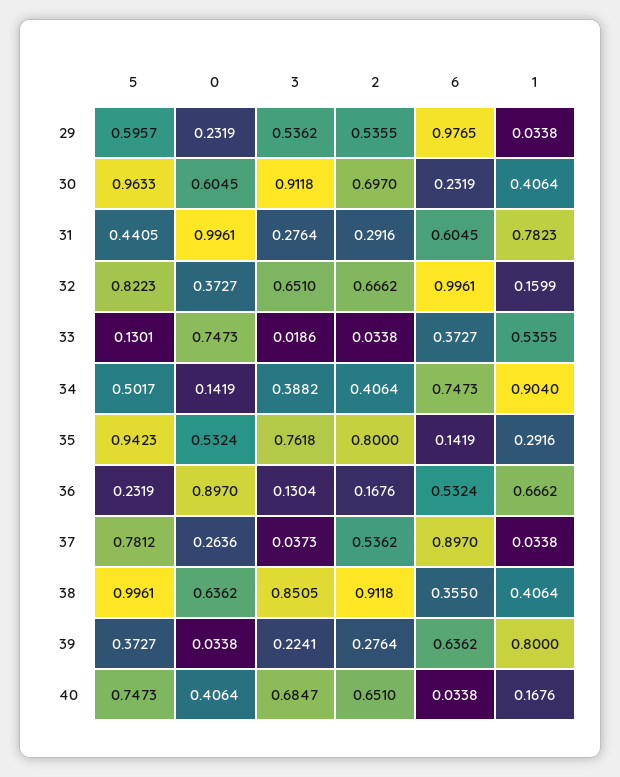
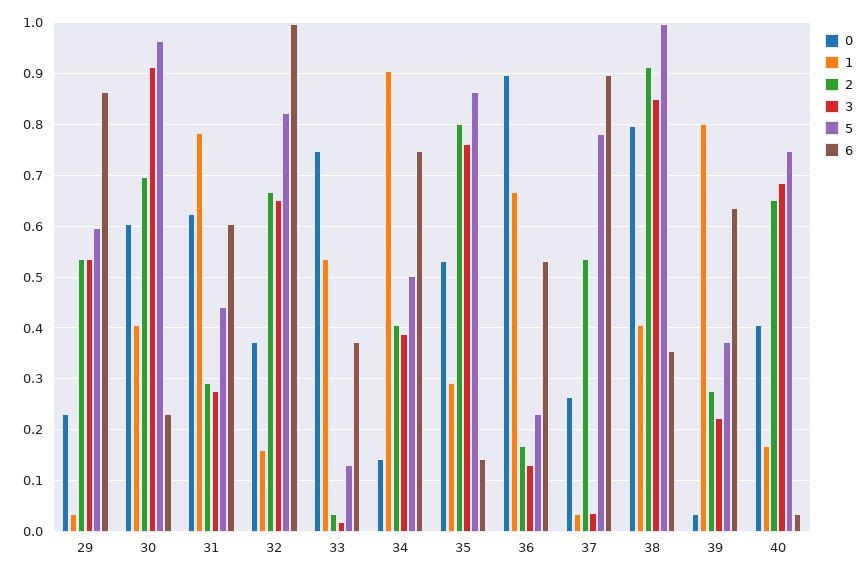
6, 29: 0.9765 -> 0.86
0, 31: 0.9961 -> 0.62
5, 35: 0.9423 -> 0.86
0, 38: 0.6362 -> 0.8

